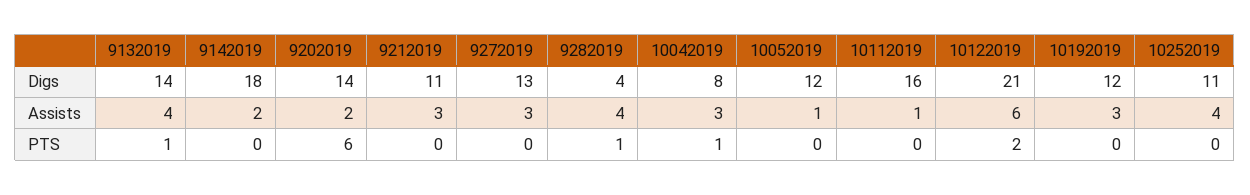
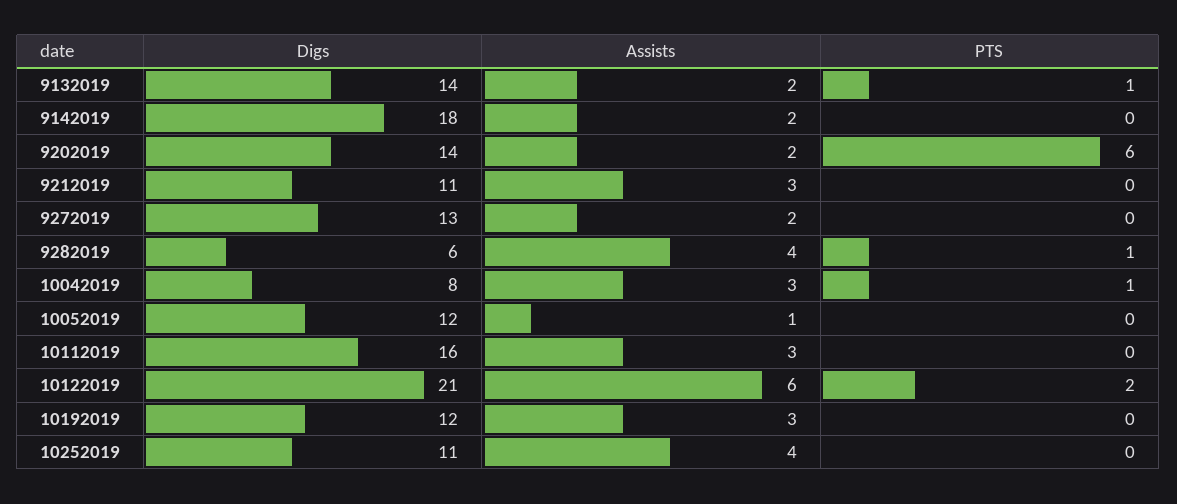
9282019, Digs: 4 -> 6
9132019, Assists: 4 -> 2
9272019, Assists: 3 -> 2
10112019, Assists: 1 -> 3

